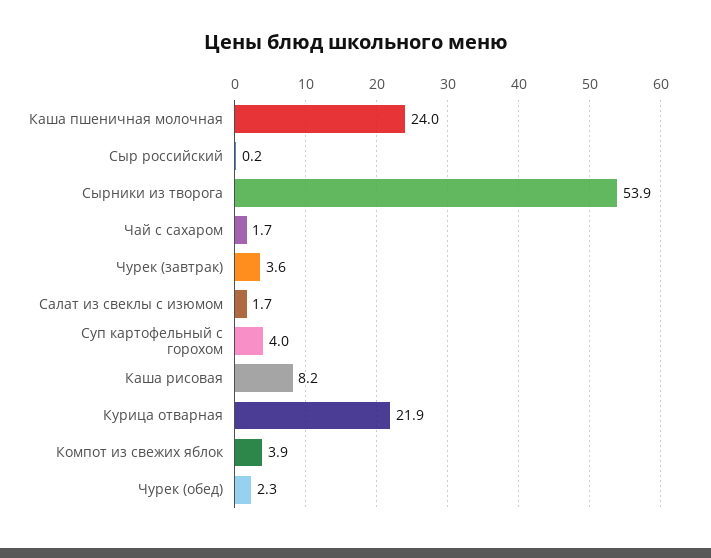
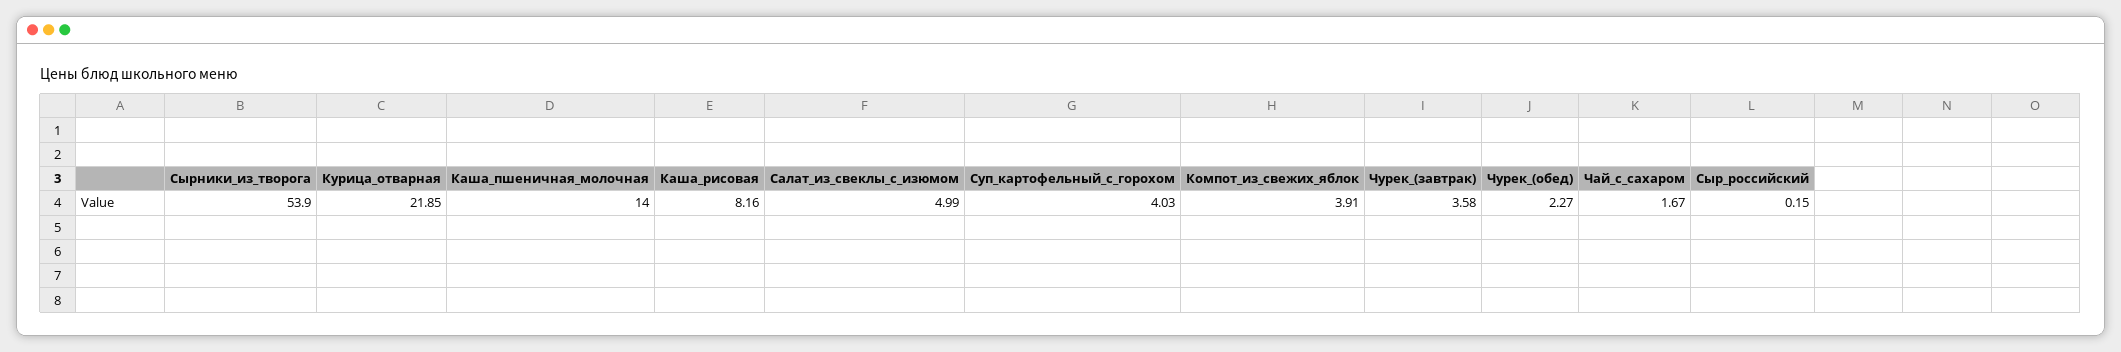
Каша пшеничная молочная: 24 -> 14
Салат из свеклы с изюмом: 1.7 -> 4.99

